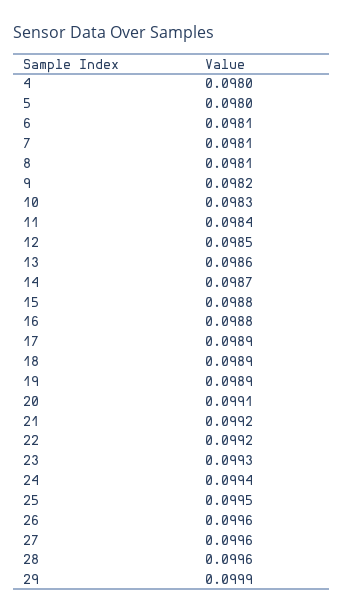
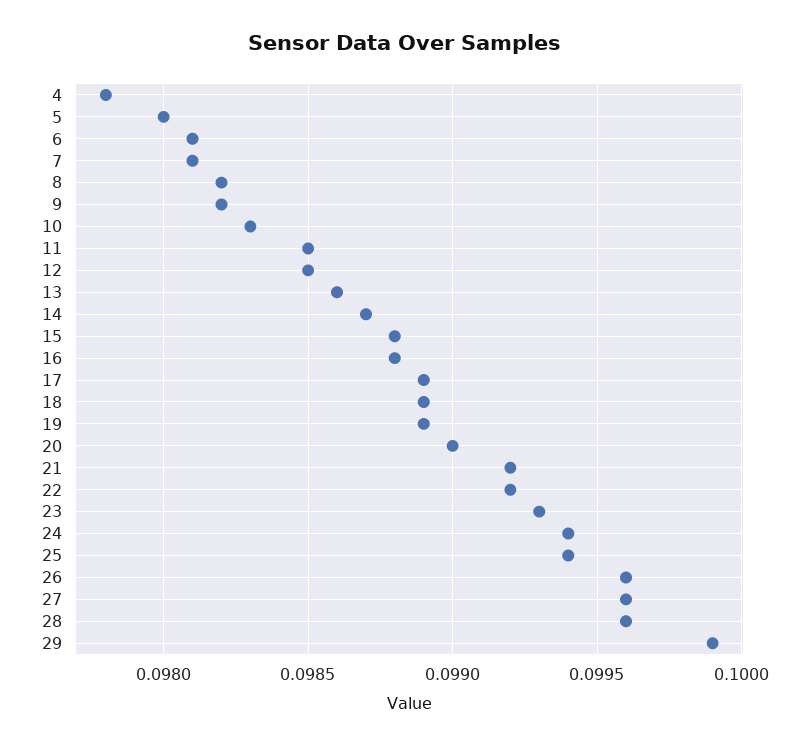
4: 0.098 -> 0.0978
8: 0.0981 -> 0.0982
11: 0.0984 -> 0.0985
20: 0.0991 -> 0.099
25: 0.0995 -> 0.0994

